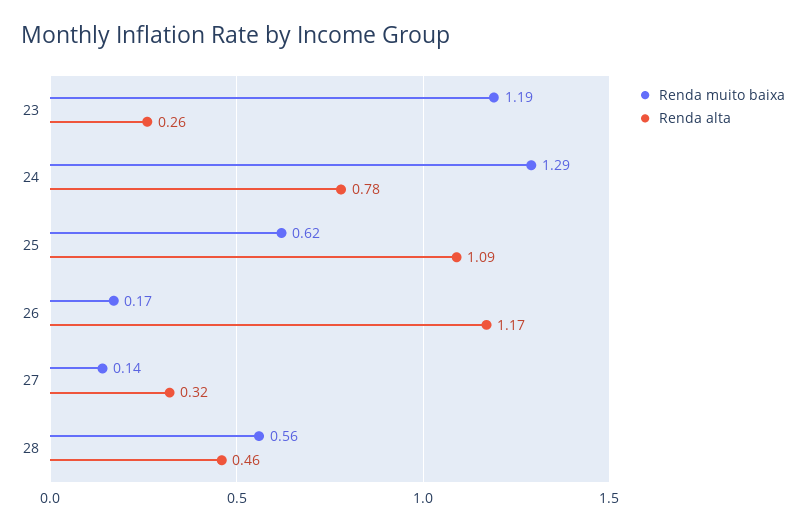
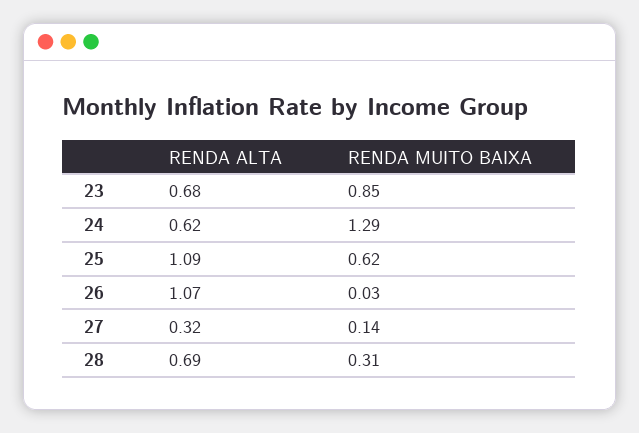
Renda muito baixa, 23: 1.19 -> 0.85
Renda alta, 23: 0.26 -> 0.68
Renda alta, 24: 0.78 -> 0.62
Renda muito baixa, 26: 0.17 -> 0.03
Renda alta, 26: 1.17 -> 1.07
Renda muito baixa, 28: 0.56 -> 0.31
Renda alta, 28: 0.46 -> 0.69

